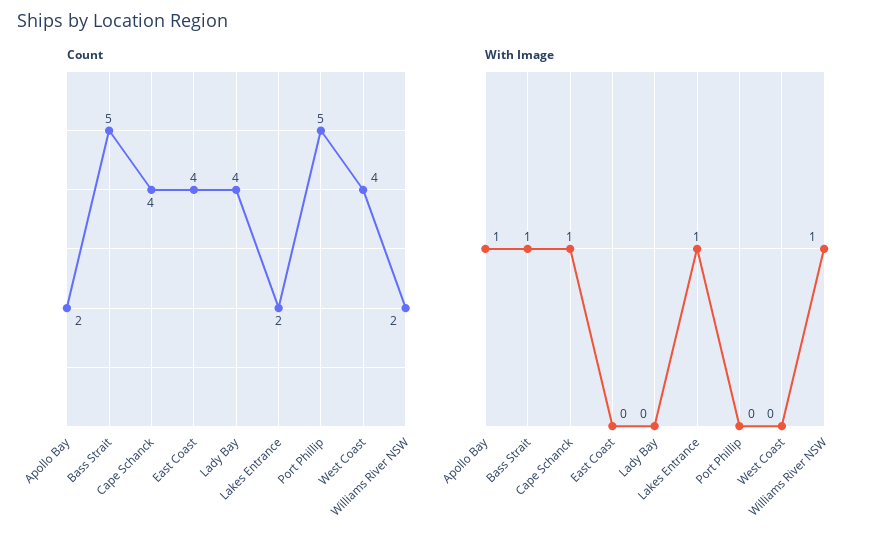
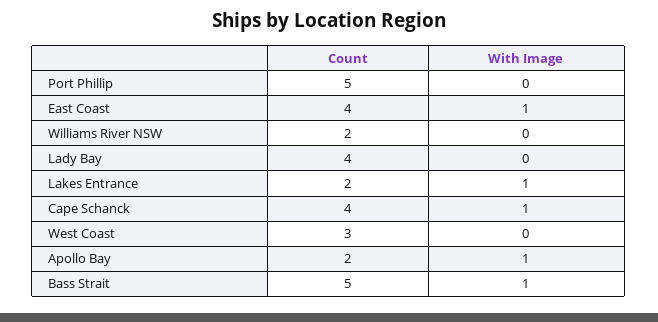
Count, West Coast: 4 -> 3
With Image, East Coast: 0 -> 1
With Image, Williams River NSW: 1 -> 0

